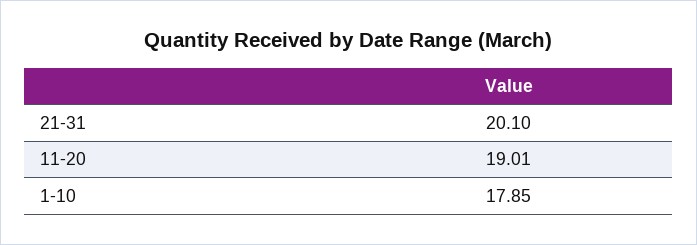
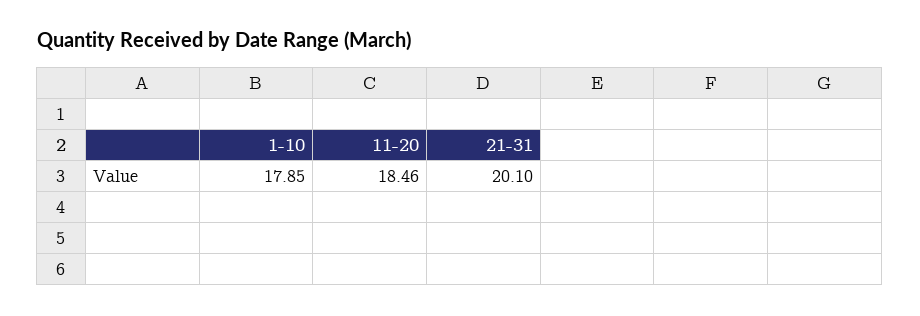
11-20: 19.01 -> 18.46

